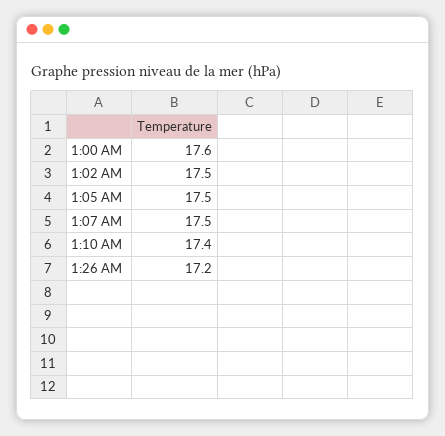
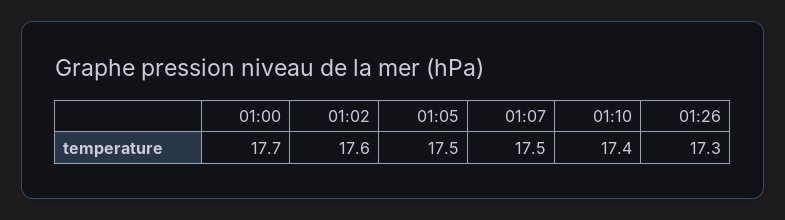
1:00 AM: 17.6 -> 17.7
1:02 AM: 17.5 -> 17.6
1:26 AM: 17.2 -> 17.3

